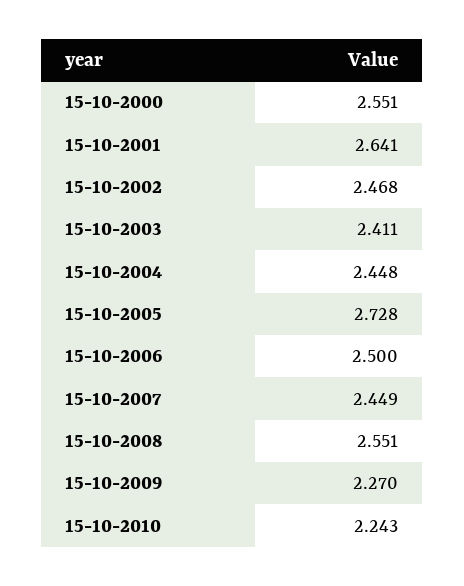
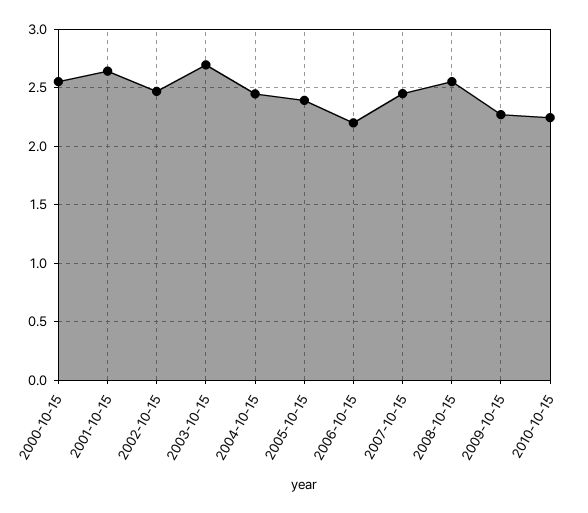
15-10-2003: 2.411 -> 2.7
15-10-2005: 2.728 -> 2.4
15-10-2006: 2.5 -> 2.2

